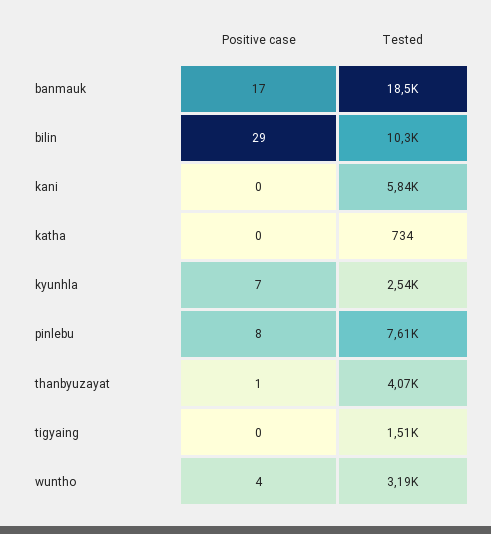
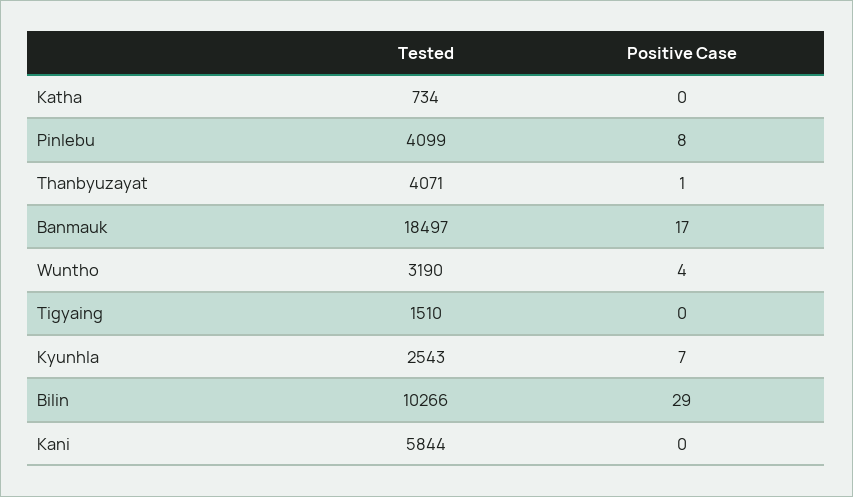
Tested, pinlebu: 7610 -> 4099

